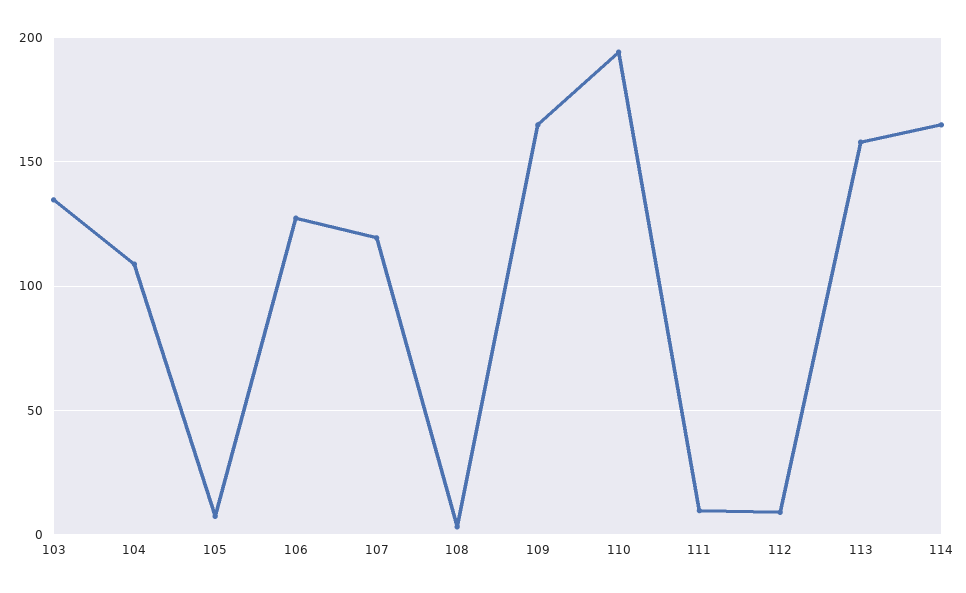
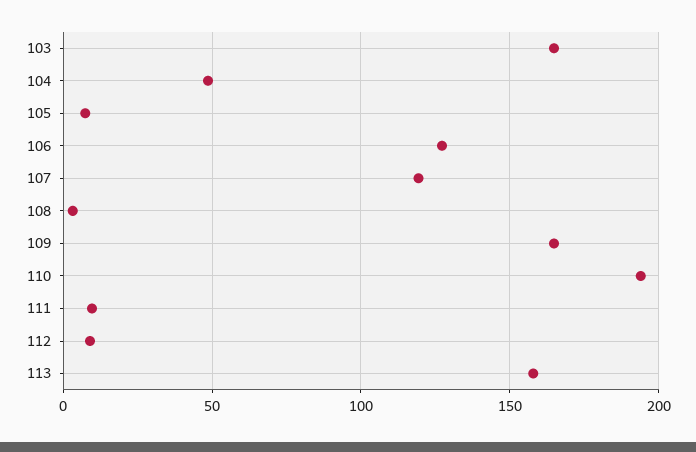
103: 135 -> 165
104: 110 -> 50
114: 165 -> none

